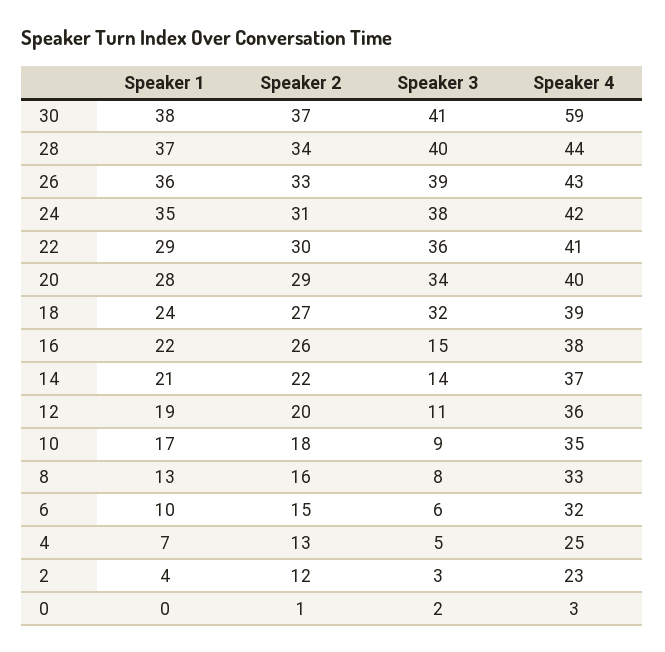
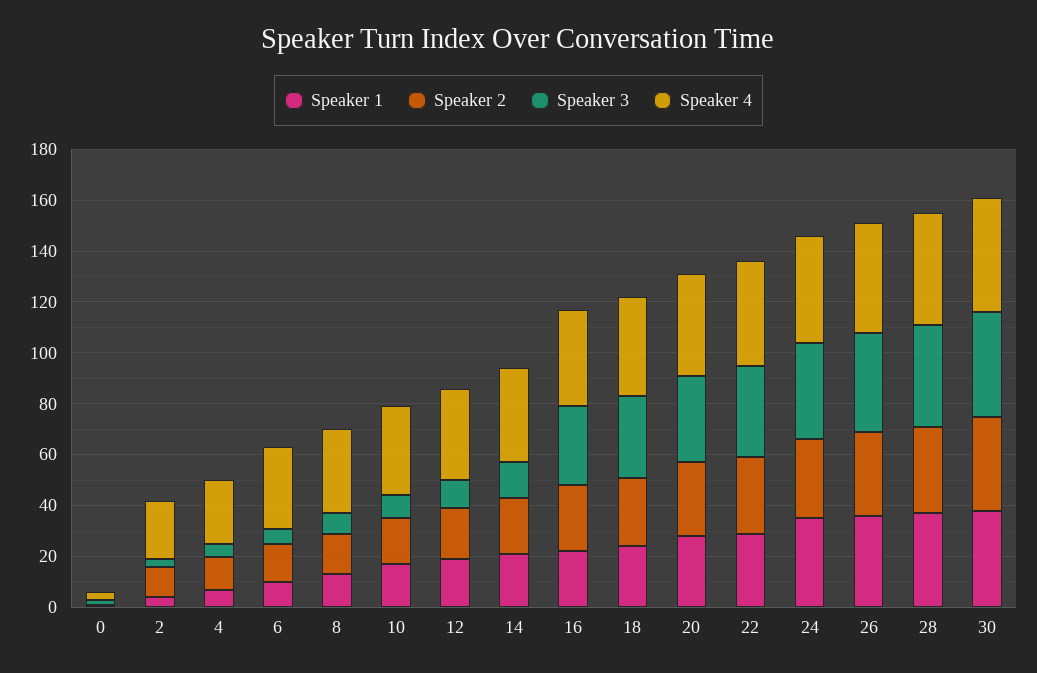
Speaker 4, 30: 59 -> 45
Speaker 3, 16: 15 -> 30

